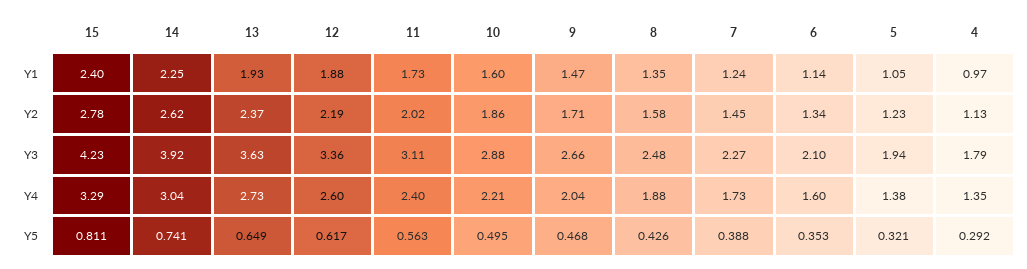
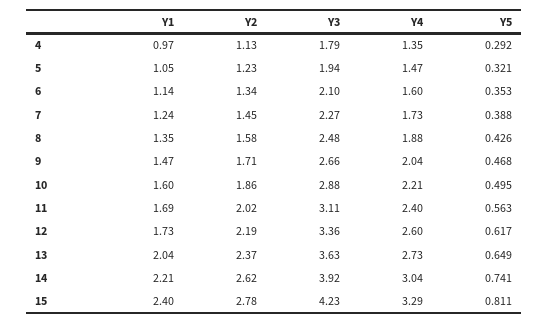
14, Y1: 2.25 -> 2.21
13, Y1: 1.93 -> 2.04
12, Y1: 1.88 -> 1.73
11, Y1: 1.73 -> 1.69
5, Y4: 1.38 -> 1.47

